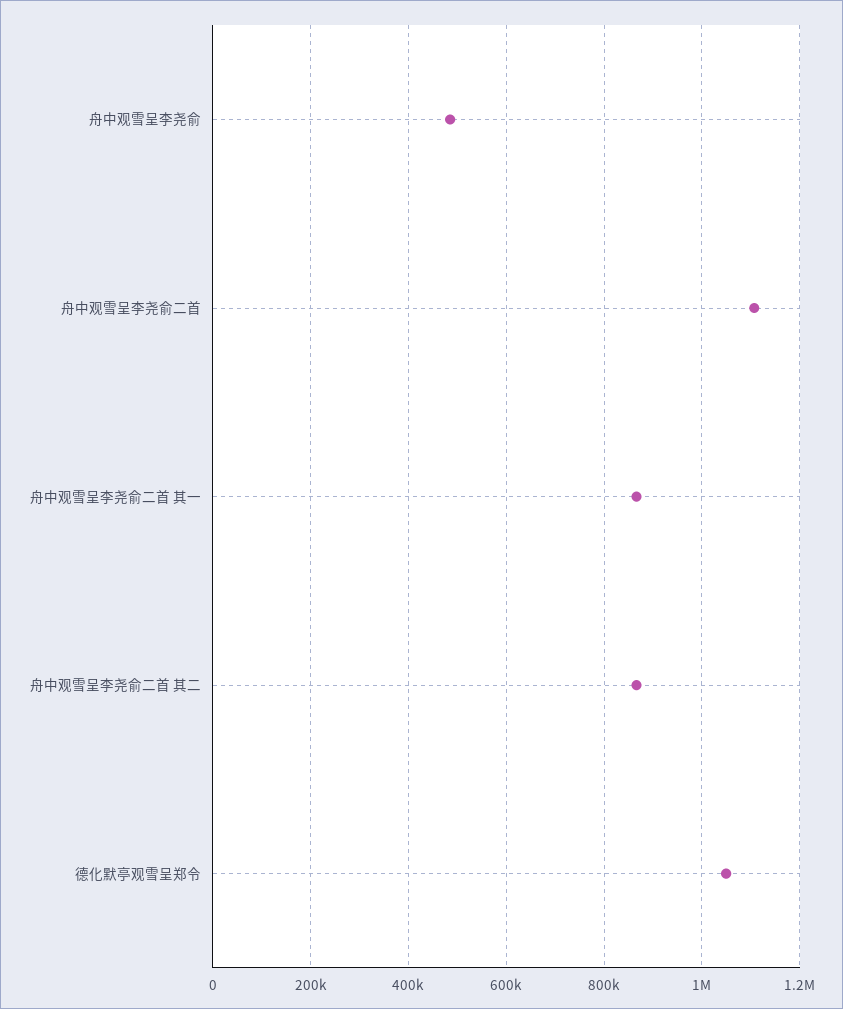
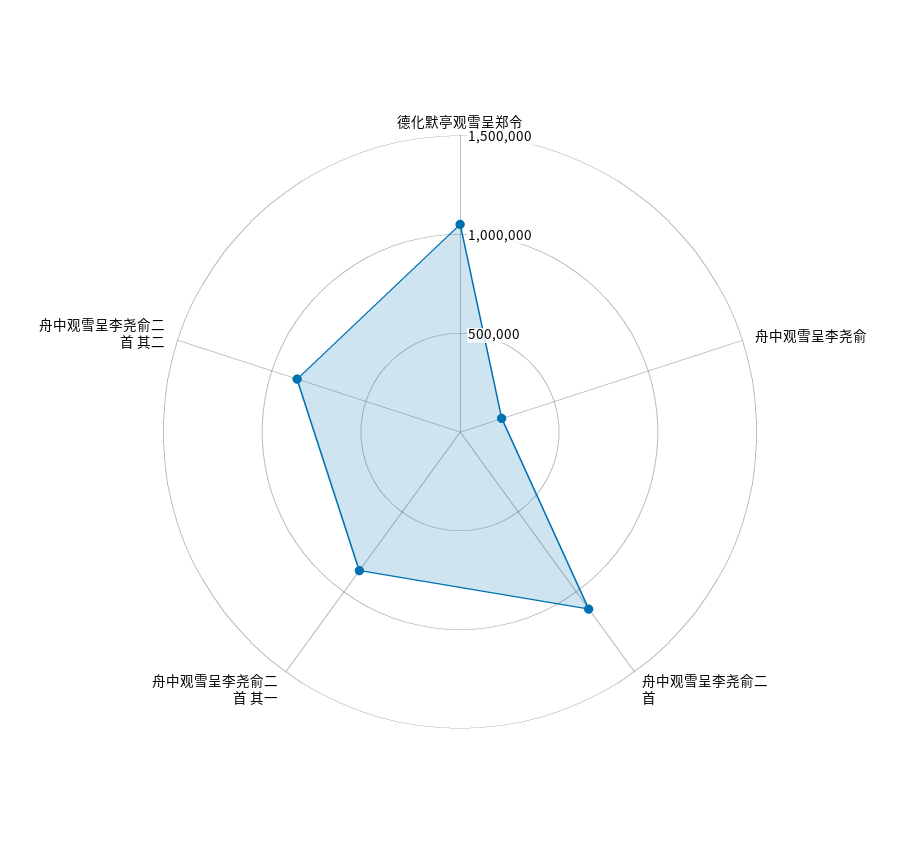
舟中观雪呈李尧俞: 480000 -> 200000

